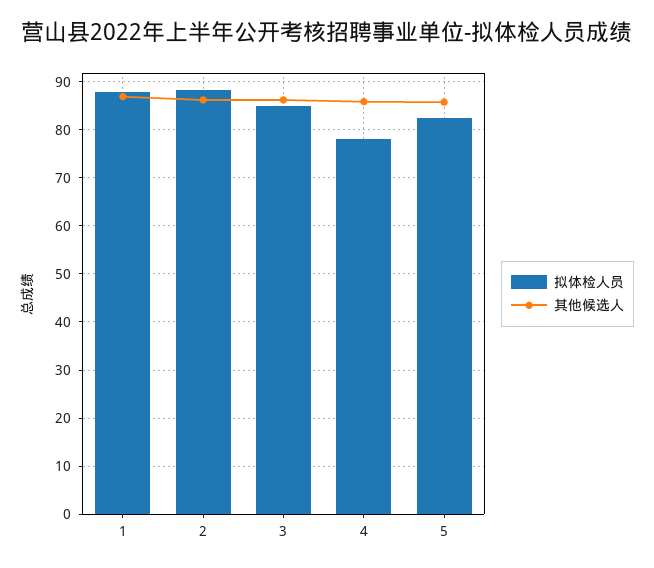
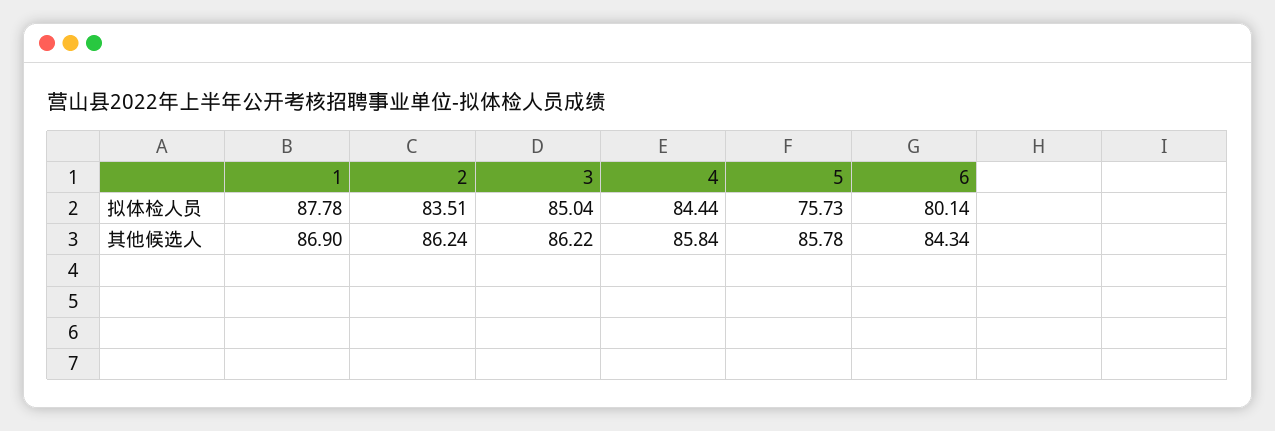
拟体检人员, 2: 88 -> 83.51
拟体检人员, 4: 78 -> 84.44
拟体检人员, 5: 82 -> 75.73
拟体检人员, 6: none -> 80.14
其他候选人, 6: none -> 84.34

